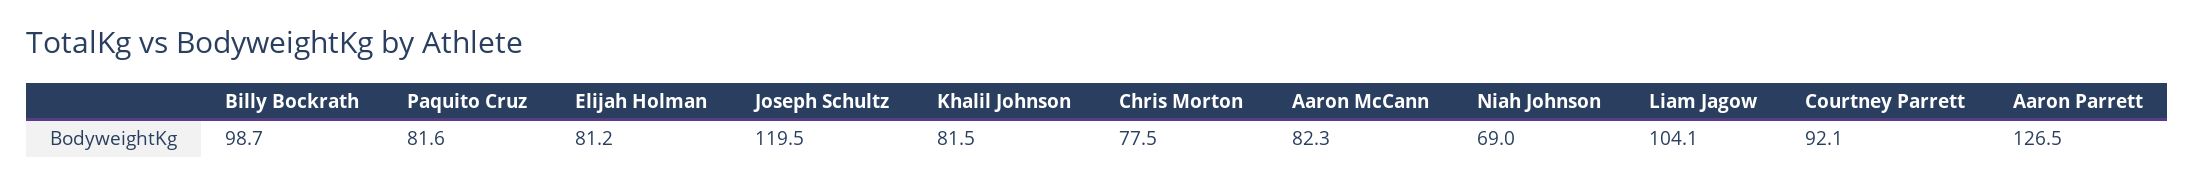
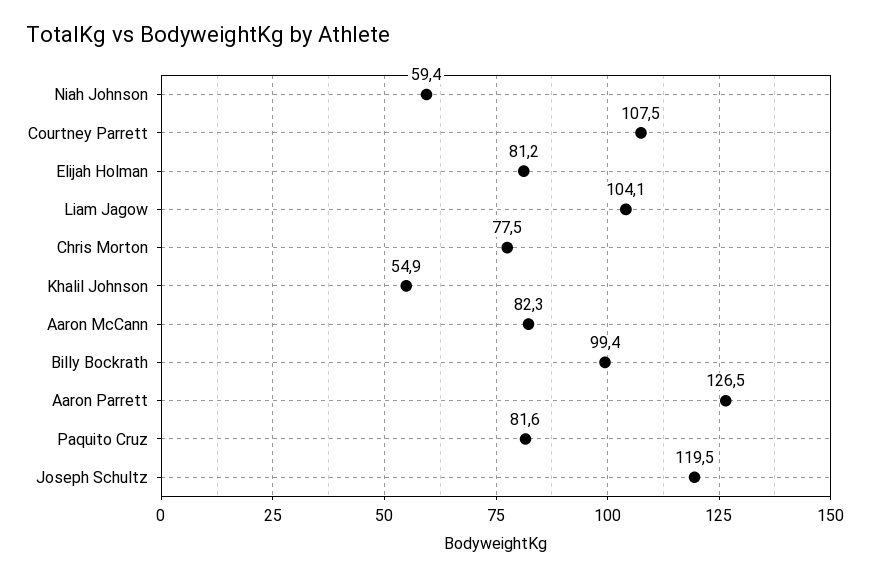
Billy Bockrath: 98.7 -> 99.4
Khalil Johnson: 81.5 -> 54.9
Niah Johnson: 69 -> 59.4
Courtney Parrett: 92.1 -> 107.5

